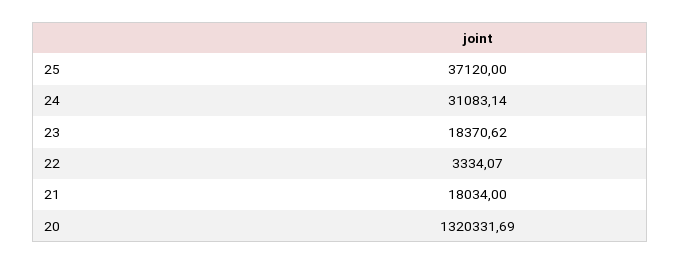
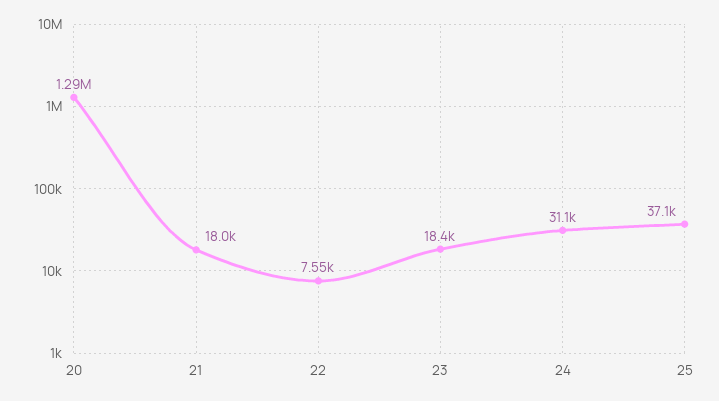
22: 3334.07 -> 7550
20: 1320331.69 -> 1290000

